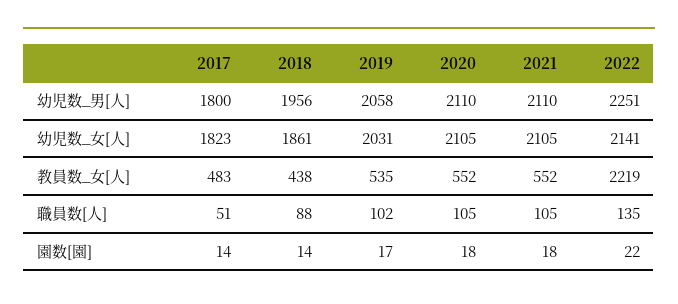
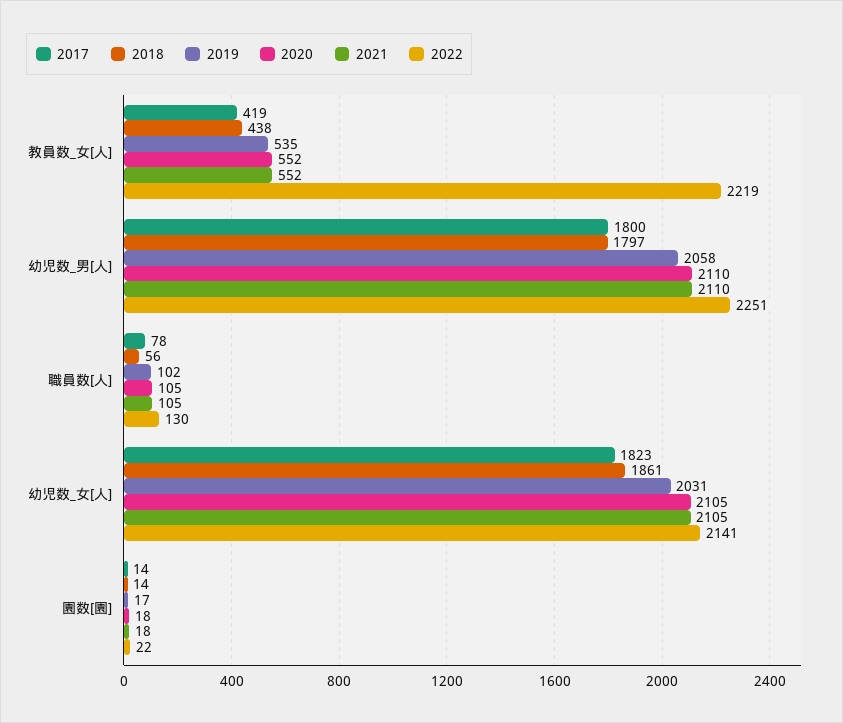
2018, 幼児数_男[人]: 1956 -> 1797
2017, 教員数_女[人]: 483 -> 419
2017, 職員数[人]: 51 -> 78
2018, 職員数[人]: 88 -> 56
2022, 職員数[人]: 135 -> 130

